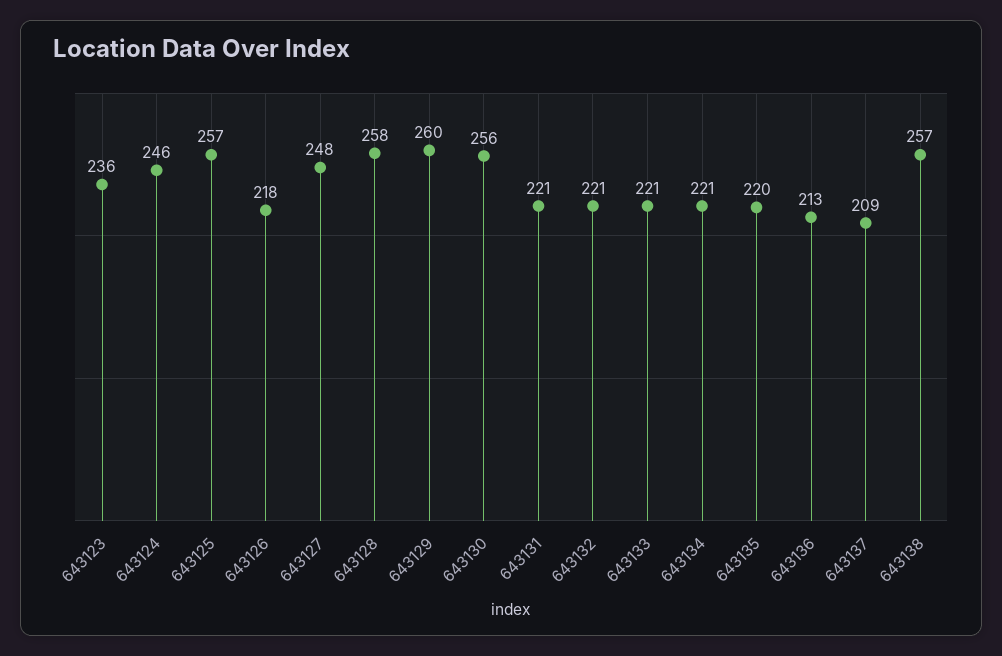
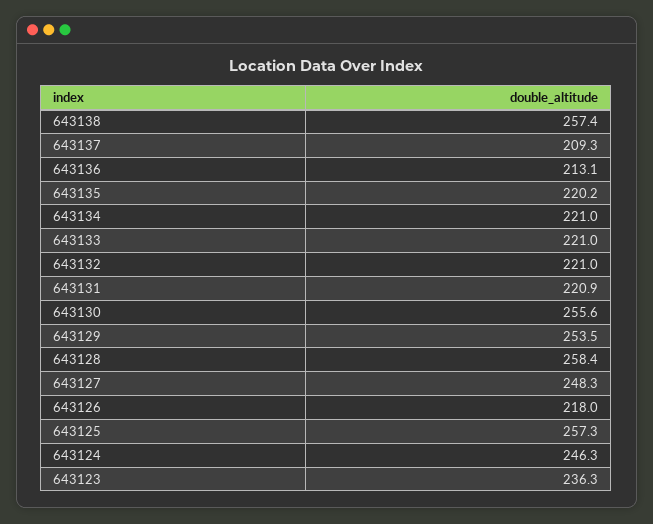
643129: 260 -> 253.5

